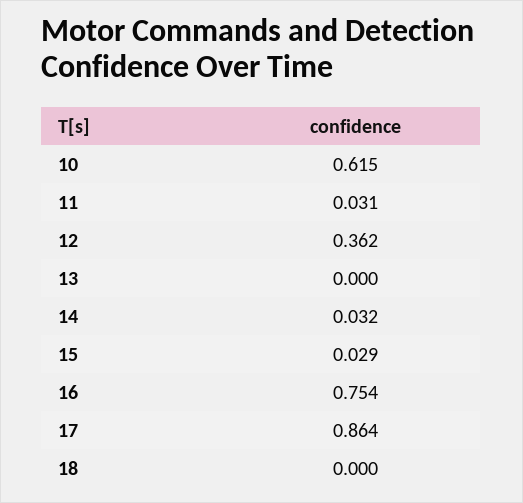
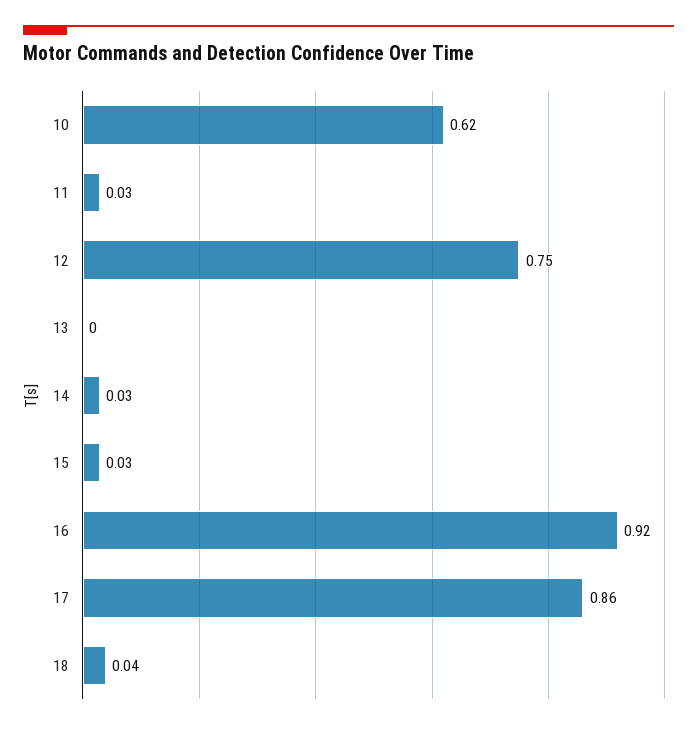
12: 0.362 -> 0.75
16: 0.754 -> 0.92
18: 0 -> 0.04

